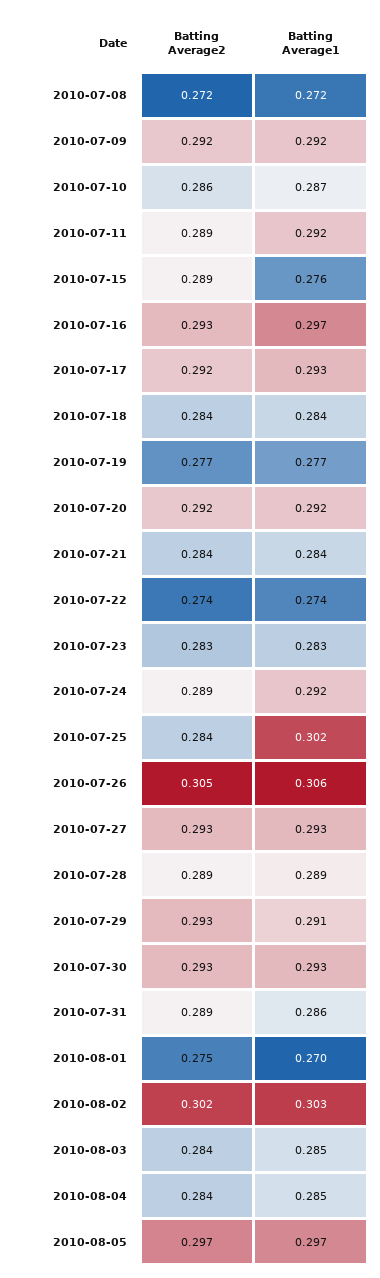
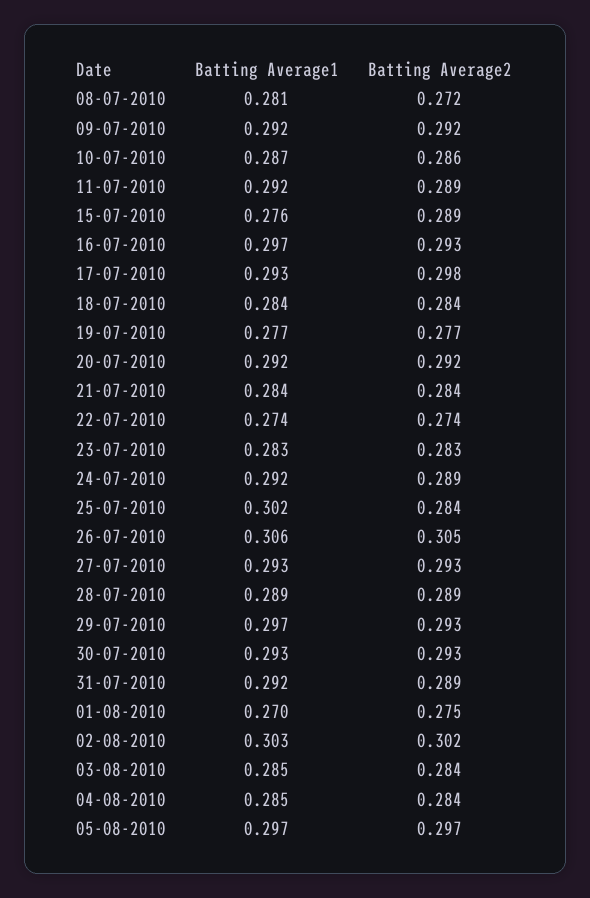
Batting Average1, 2010-07-08: 0.272 -> 0.281
Batting Average2, 2010-07-17: 0.292 -> 0.298
Batting Average1, 2010-07-29: 0.291 -> 0.297
Batting Average1, 2010-07-31: 0.286 -> 0.292

